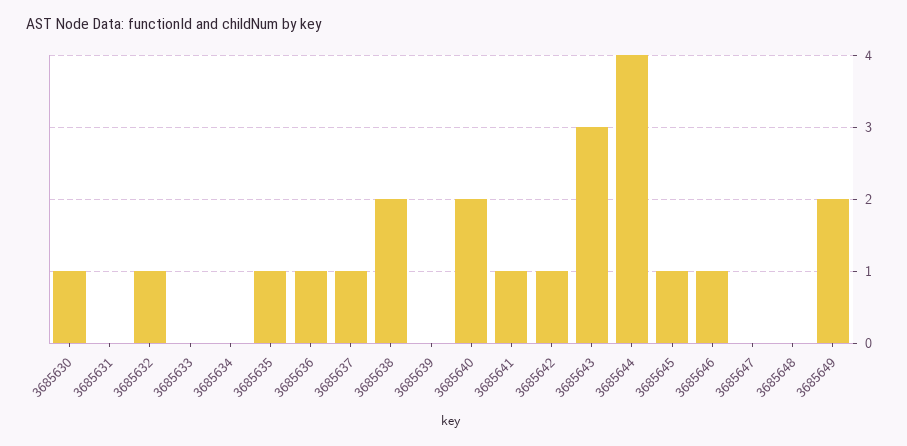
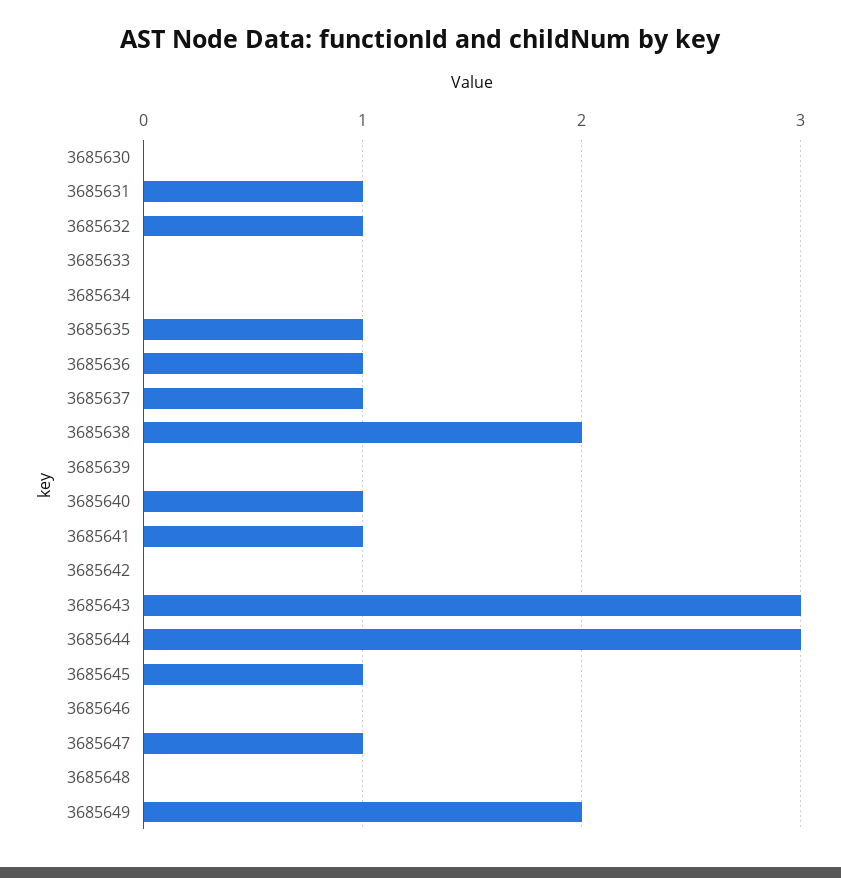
3685630: 1 -> 0
3685631: 0 -> 1
3685640: 2 -> 1
3685642: 1 -> 0
3685644: 4 -> 3
3685646: 1 -> 0
3685647: 0 -> 1

